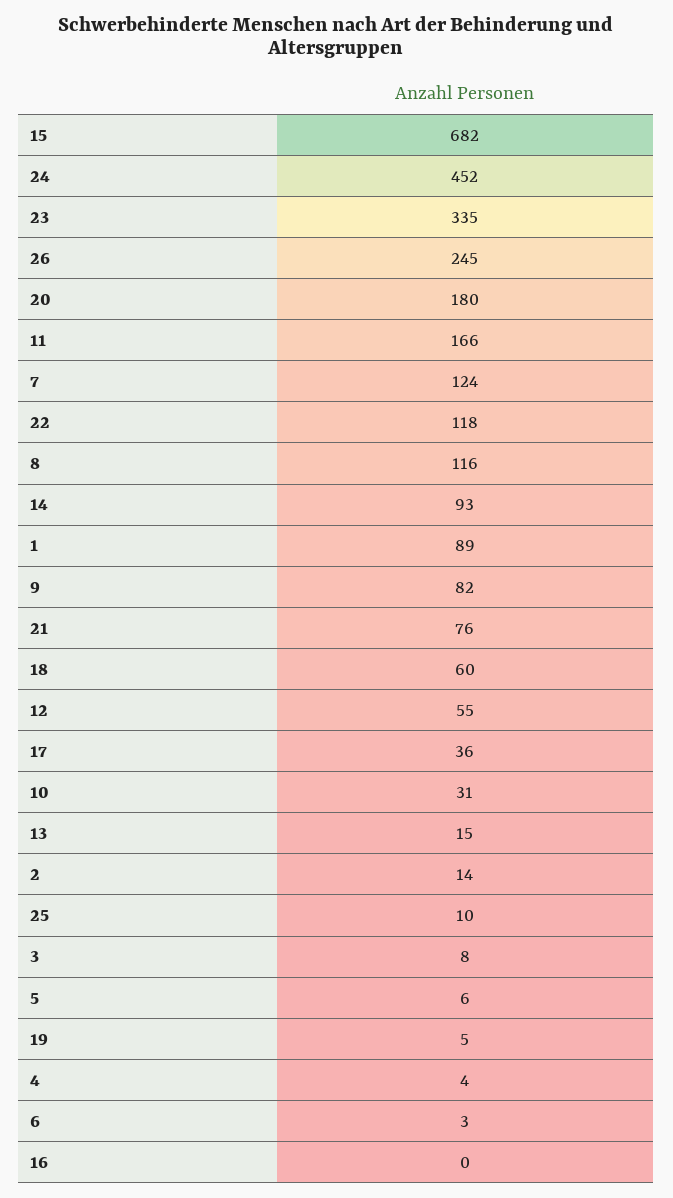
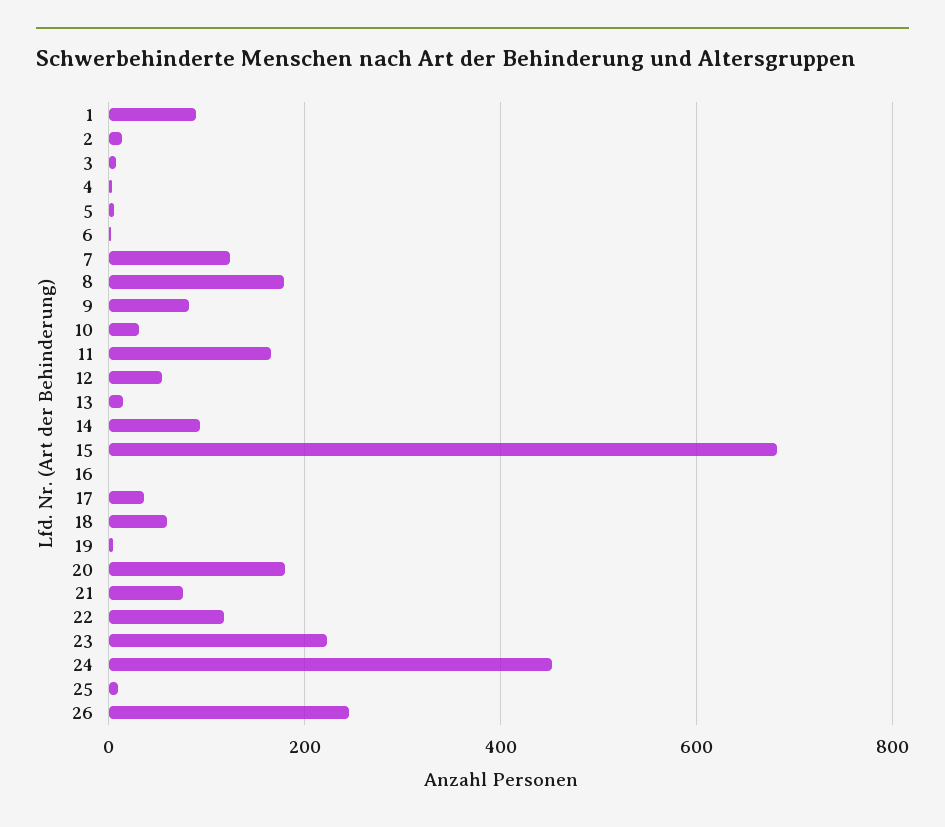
23: 335 -> 220
8: 116 -> 180

